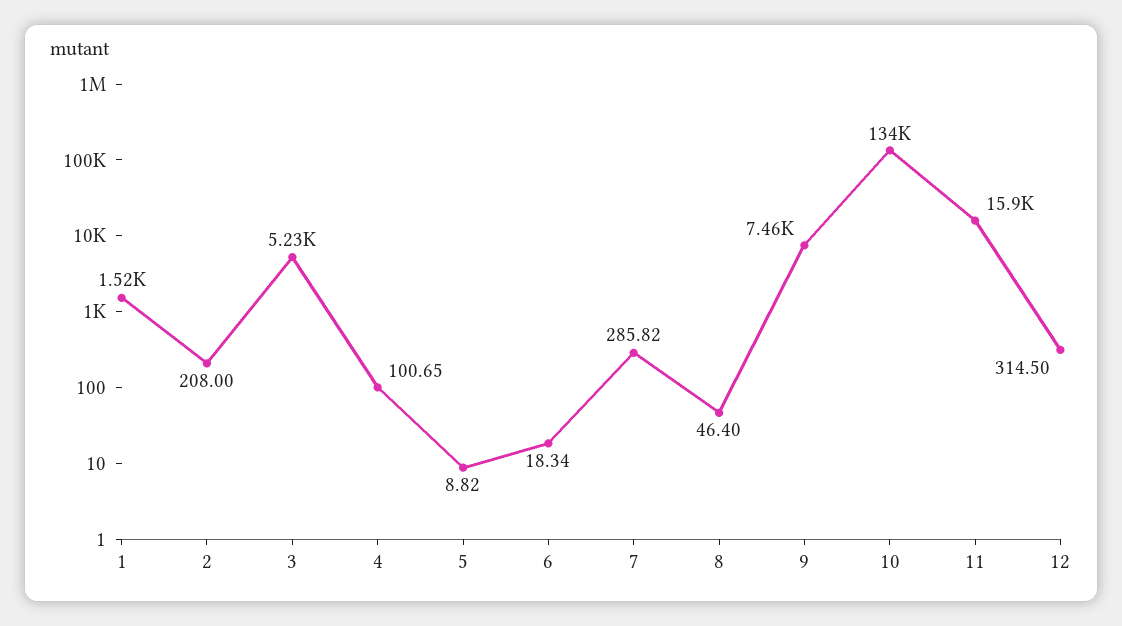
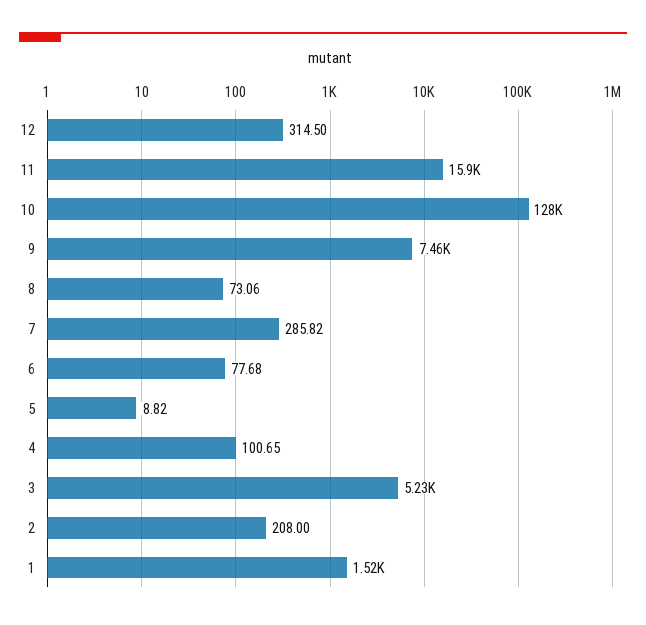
6: 18.34 -> 77.68
8: 46.4 -> 73.06
10: 134000 -> 128000

